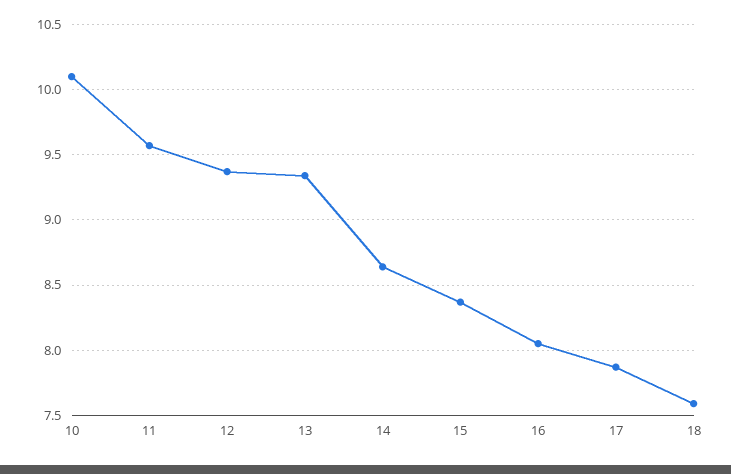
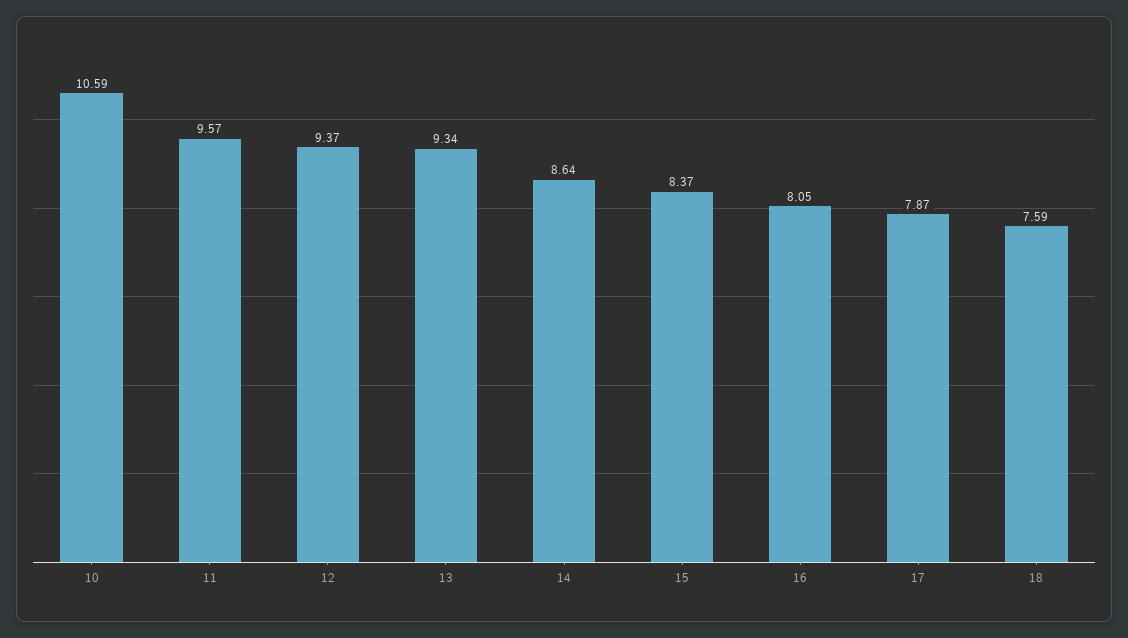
10: 10.1 -> 10.59

